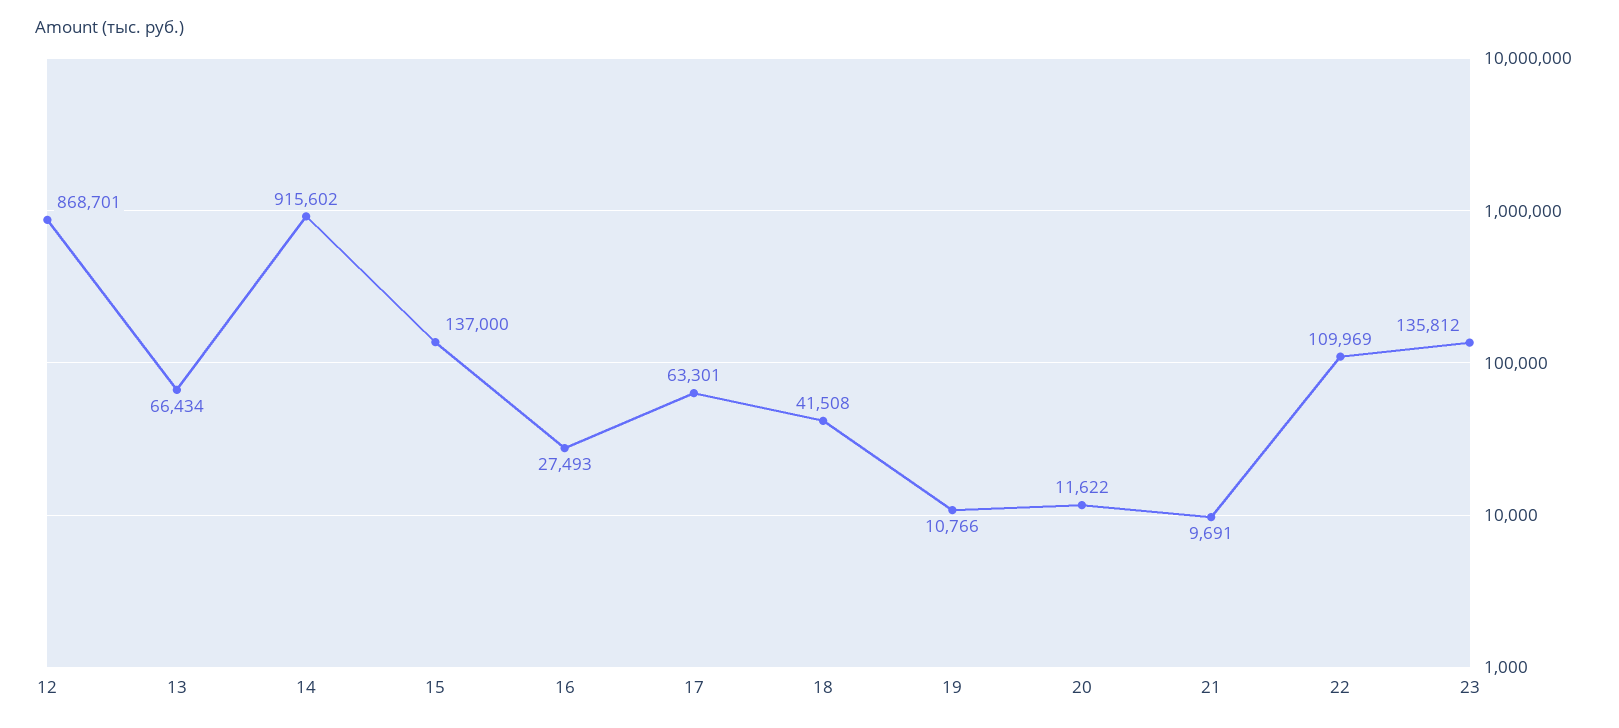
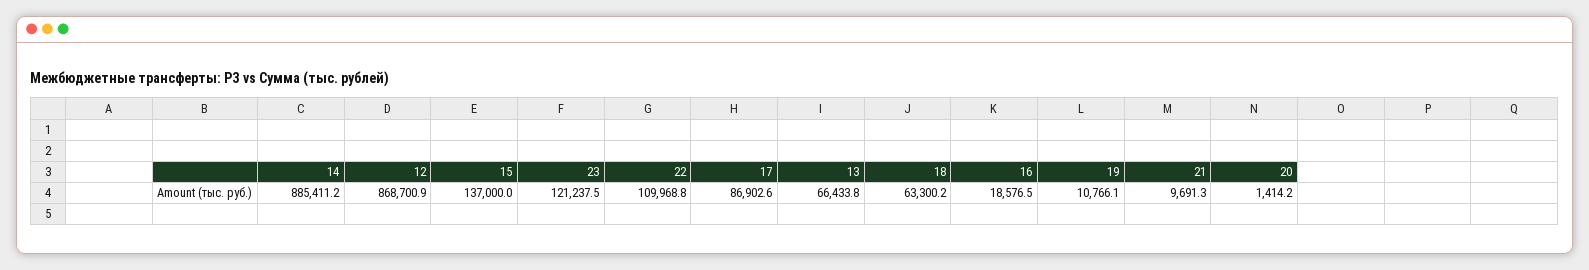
14: 915602 -> 885411.2
16: 27493 -> 18576.5
17: 63301 -> 86902.6
18: 41508 -> 63300.2
20: 11622 -> 1414.2
23: 135812 -> 121237.5

